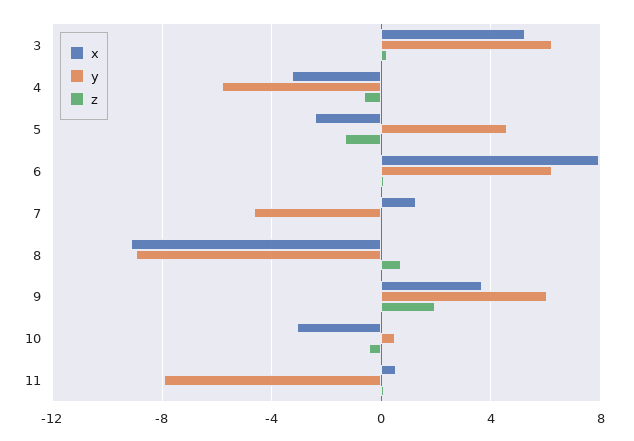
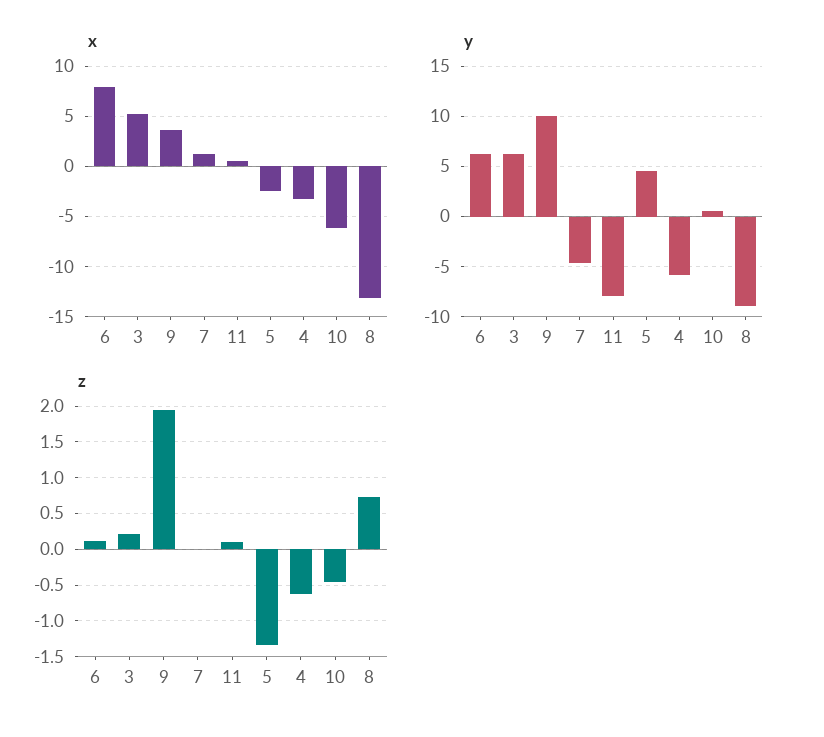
x, 8: -9 -> -13
y, 9: 6 -> 10
x, 10: -3 -> -6

